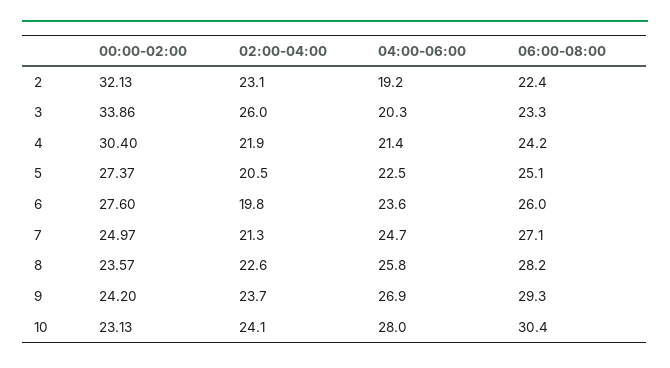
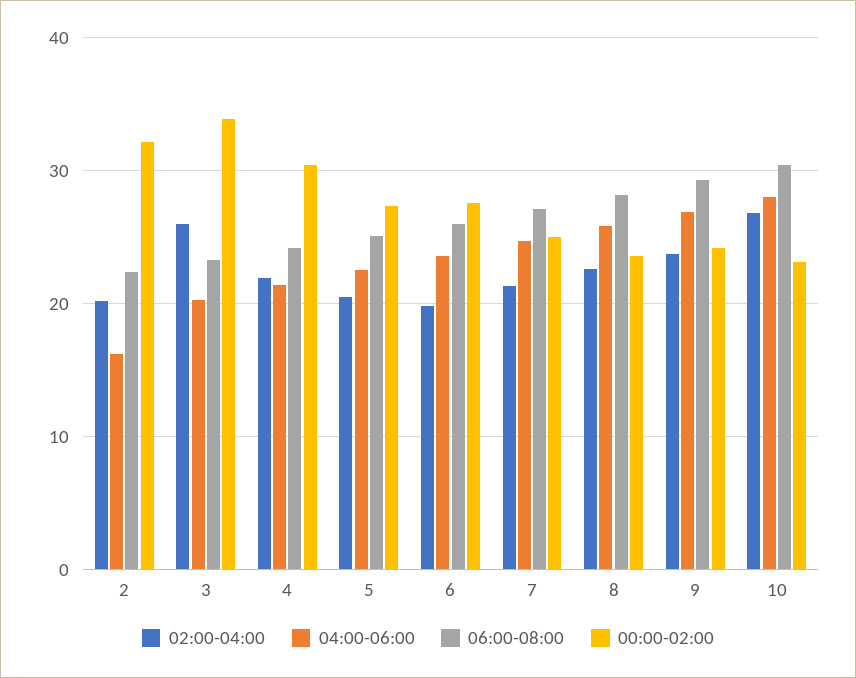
02:00-04:00, 2: 23.1 -> 20
04:00-06:00, 2: 19.2 -> 16
02:00-04:00, 10: 24.1 -> 27

